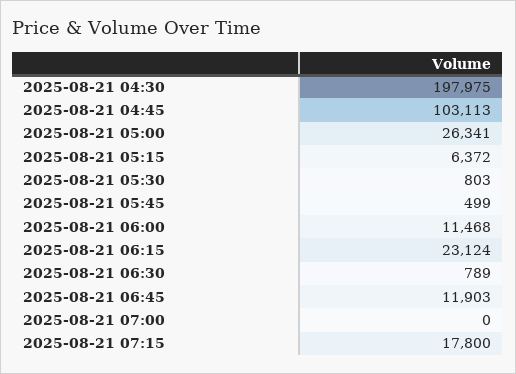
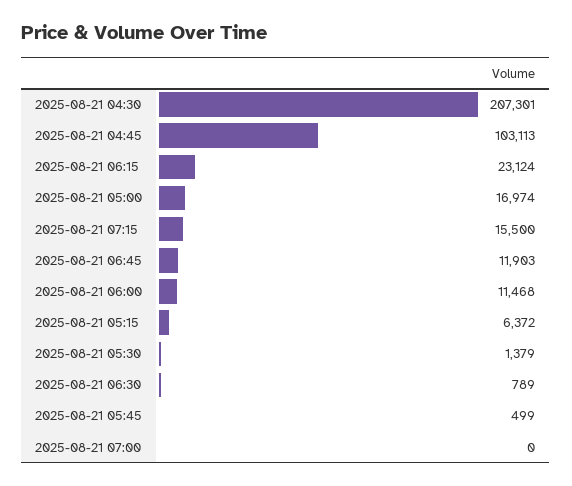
2025-08-21 04:30: 197975 -> 207301
2025-08-21 05:00: 26341 -> 16974
2025-08-21 05:30: 803 -> 1379
2025-08-21 07:15: 17800 -> 15500

